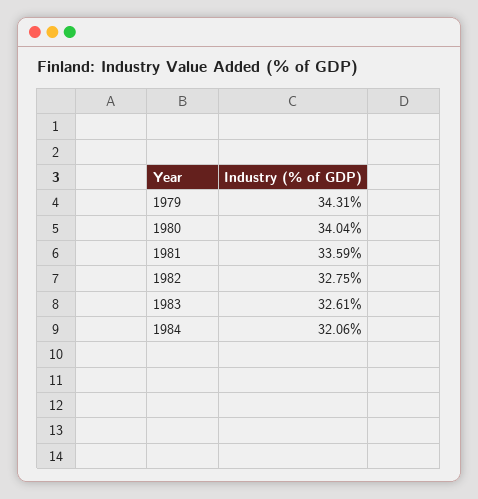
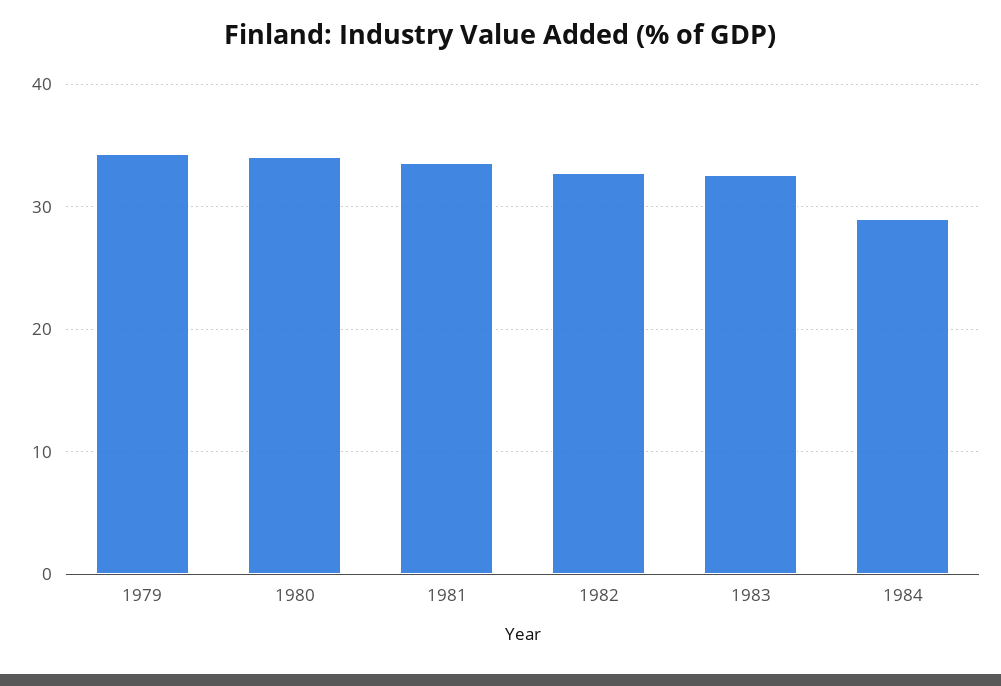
1984: 32.06 -> 29

